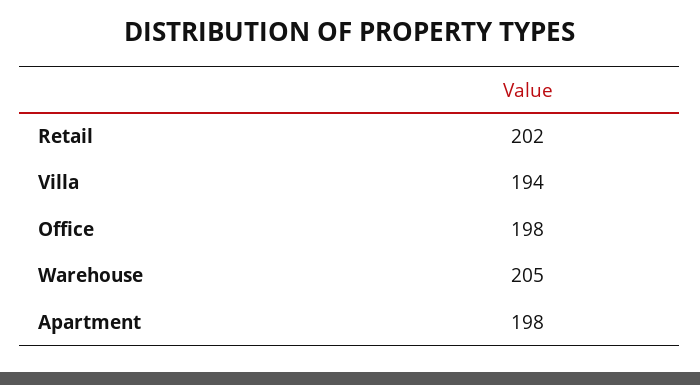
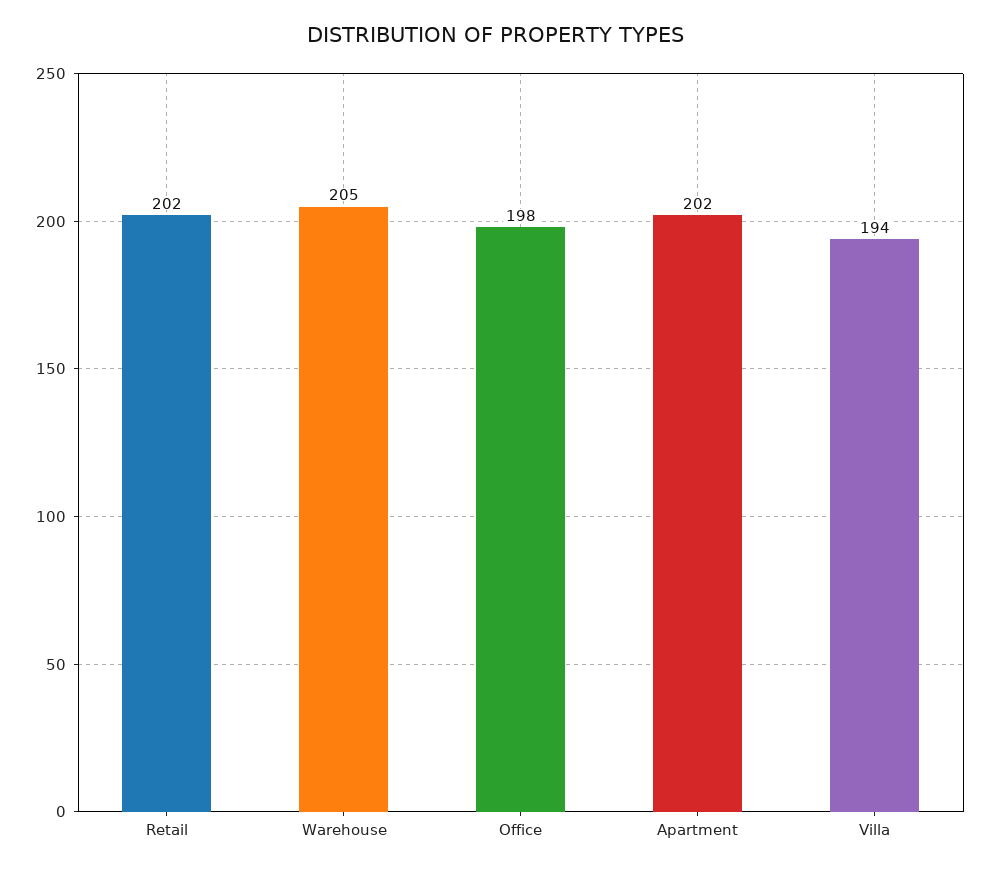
Apartment: 198 -> 202

